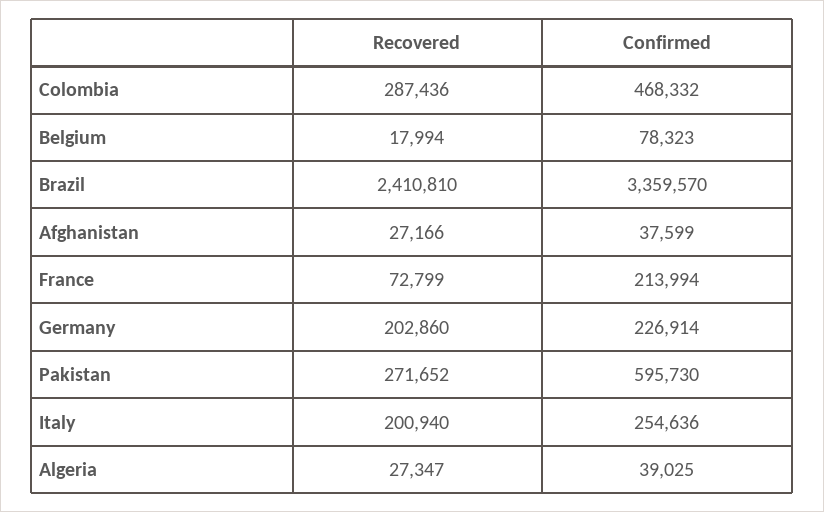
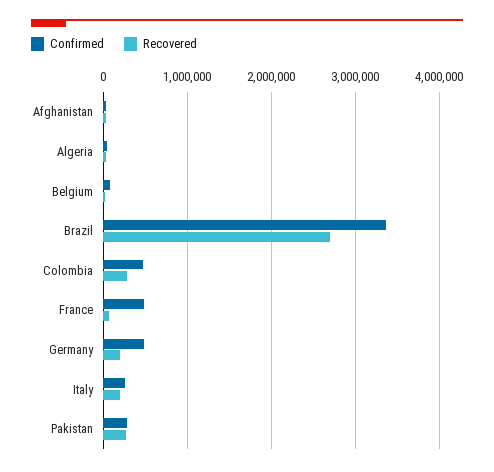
Recovered, Brazil: 2410810 -> 2700000
Confirmed, France: 213994 -> 500000
Confirmed, Germany: 226914 -> 500000
Confirmed, Pakistan: 595730 -> 300000

